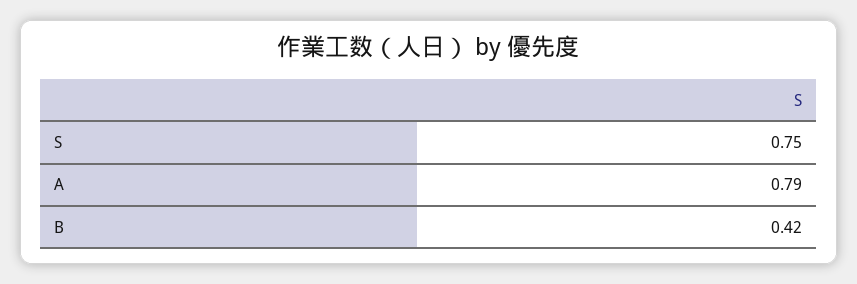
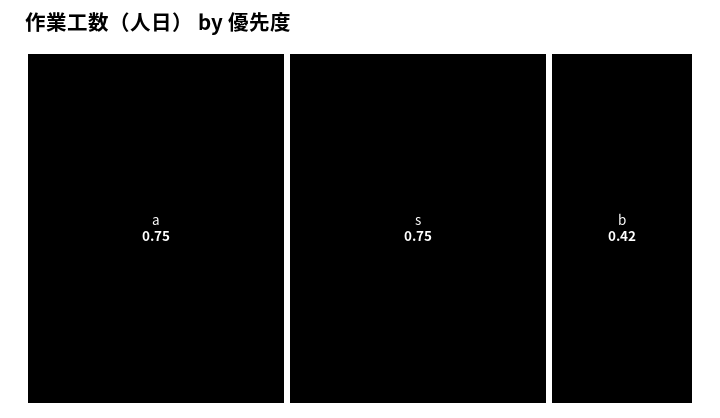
A: 0.79 -> 0.75

